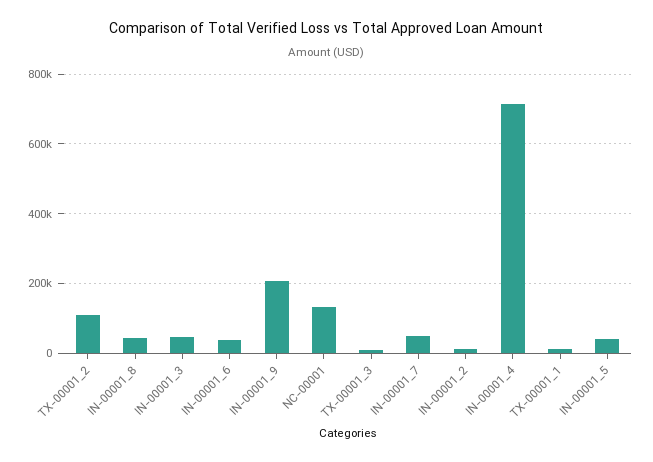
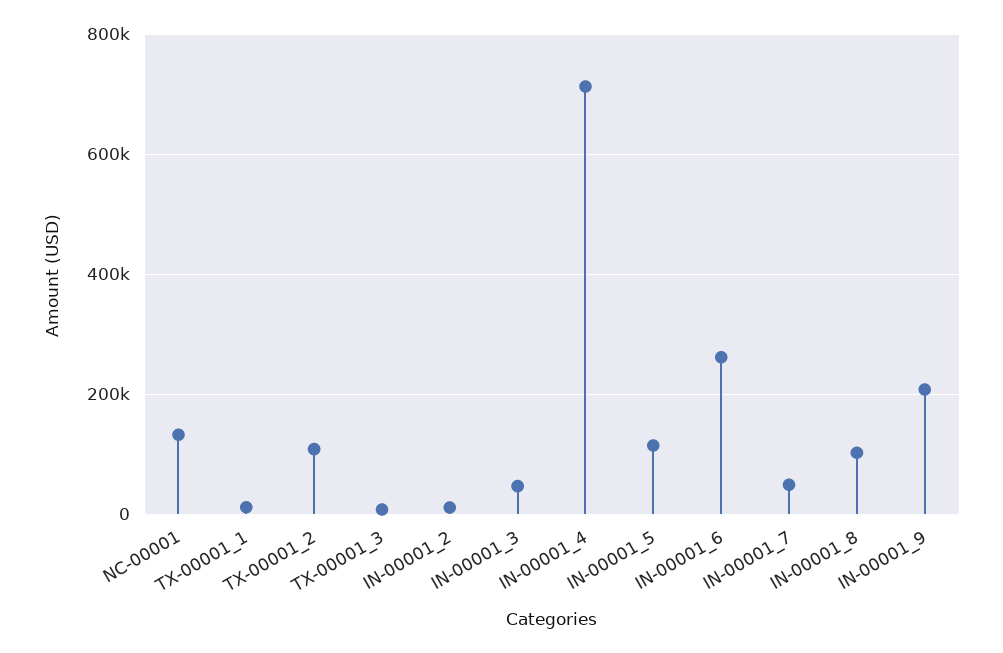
IN-00001_8: 40000 -> 100000
IN-00001_6: 40000 -> 260000
IN-00001_5: 40000 -> 120000

